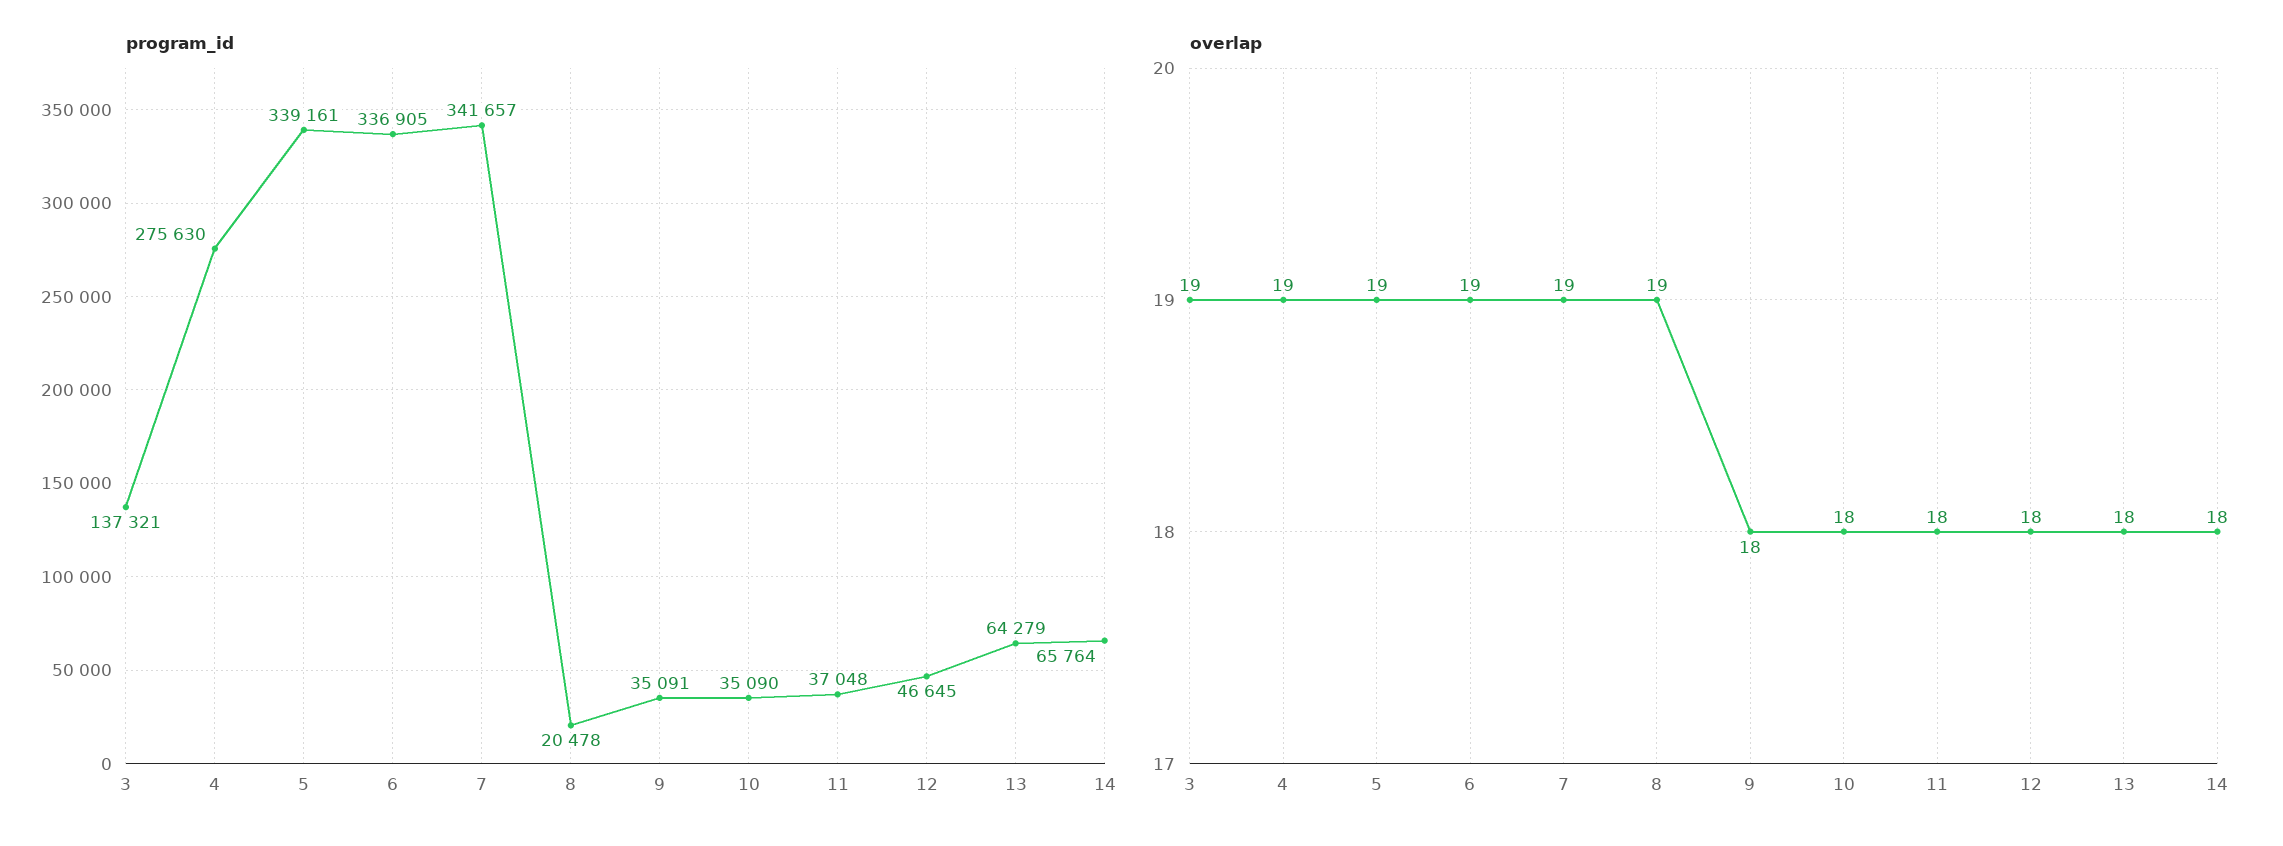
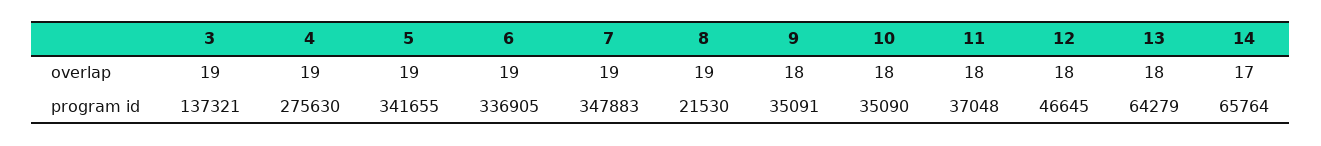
program_id, 5: 339161 -> 341655
program_id, 7: 341657 -> 347883
program_id, 8: 20478 -> 21530
overlap, 14: 18 -> 17

